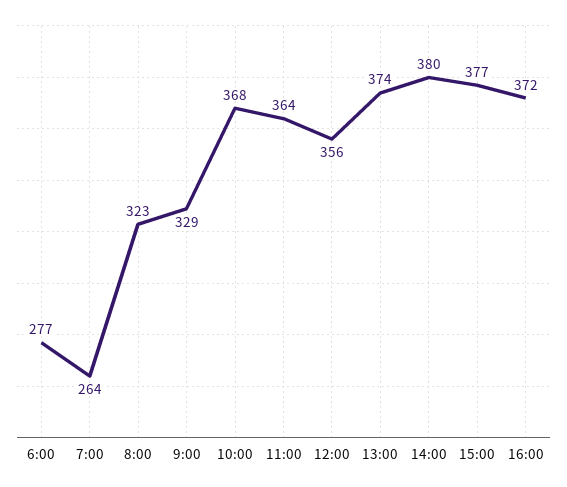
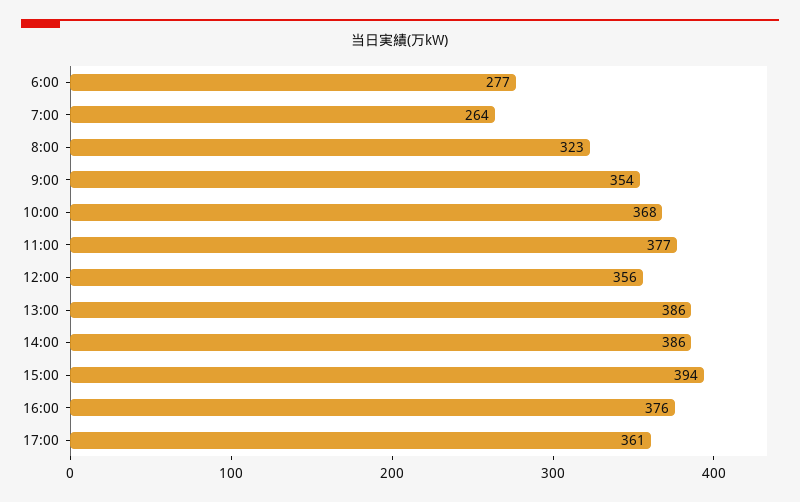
9:00: 329 -> 354
11:00: 364 -> 377
13:00: 374 -> 386
14:00: 380 -> 386
15:00: 377 -> 394
16:00: 372 -> 376
17:00: none -> 361

